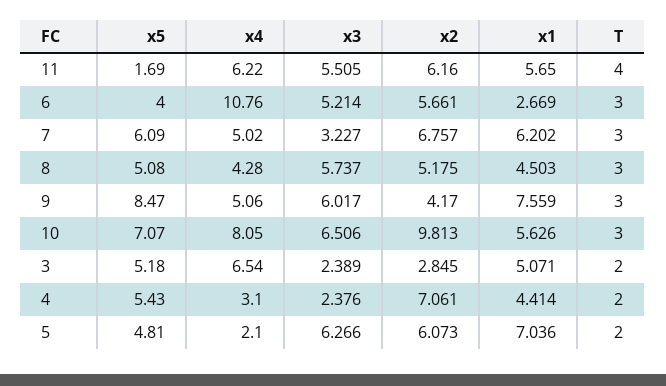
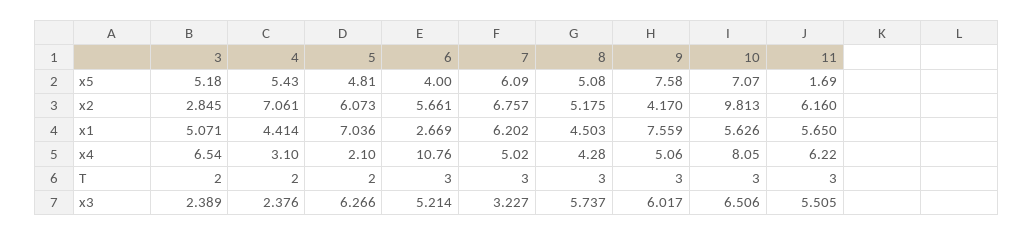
T, 11: 4 -> 3
x5, 9: 8.47 -> 7.58

